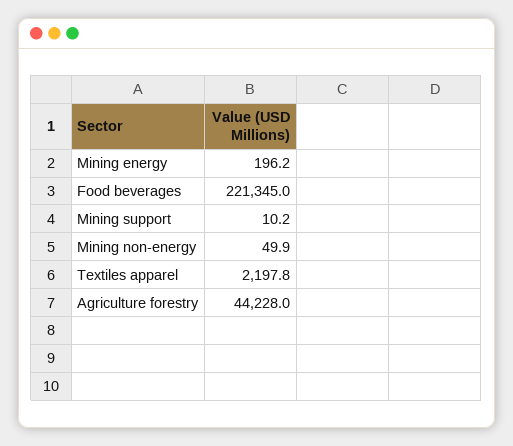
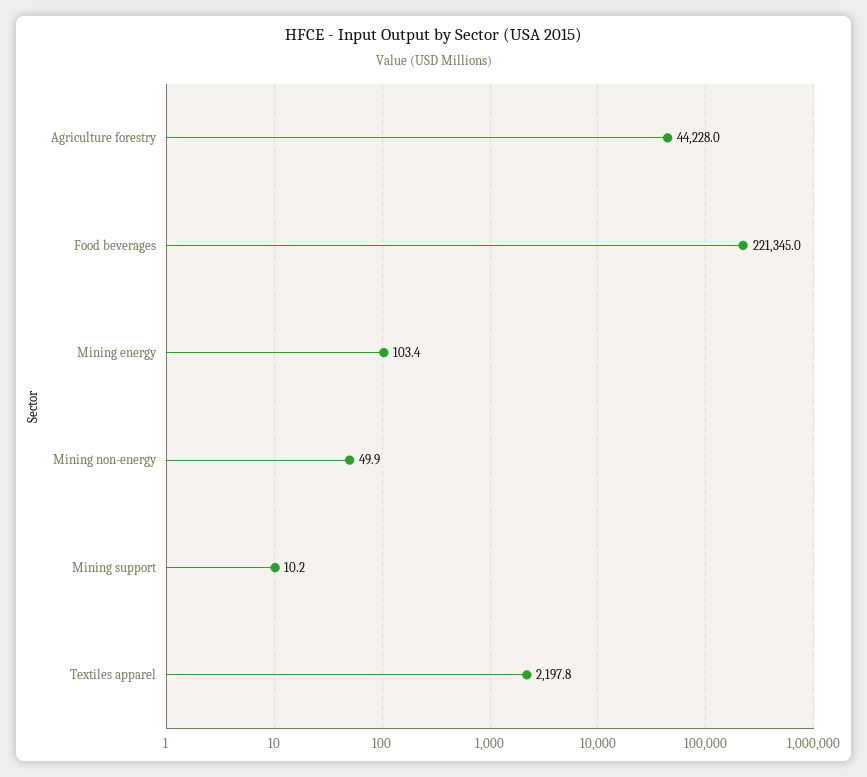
Mining energy: 196.2 -> 103.4

